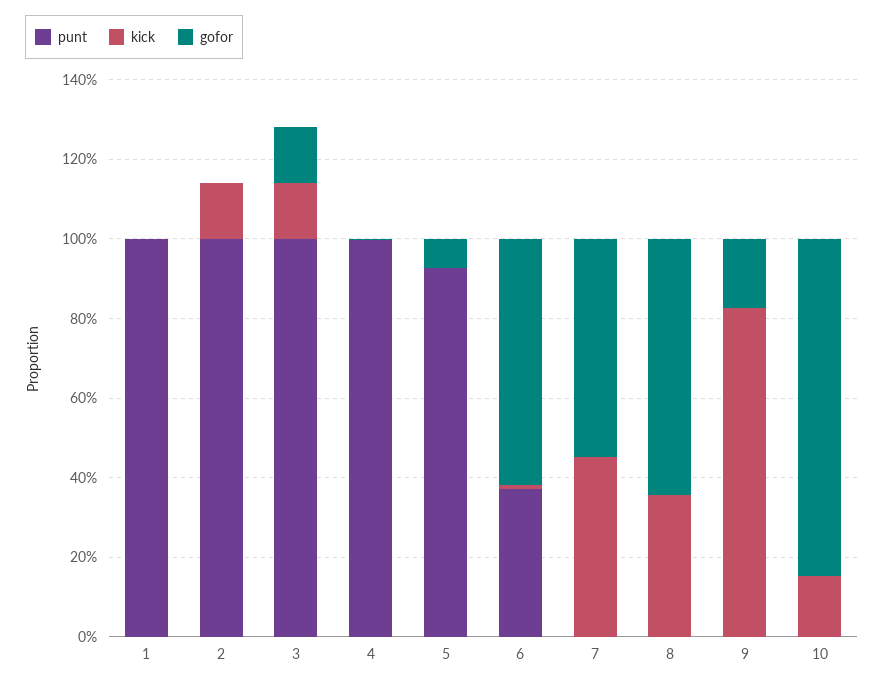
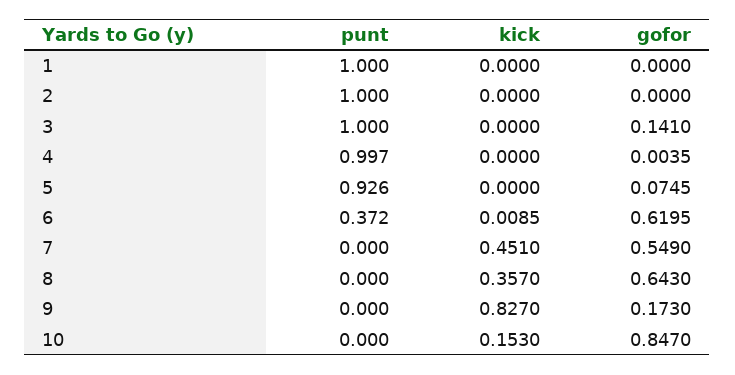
kick, 2: 0.15 -> 0
kick, 3: 0.15 -> 0

